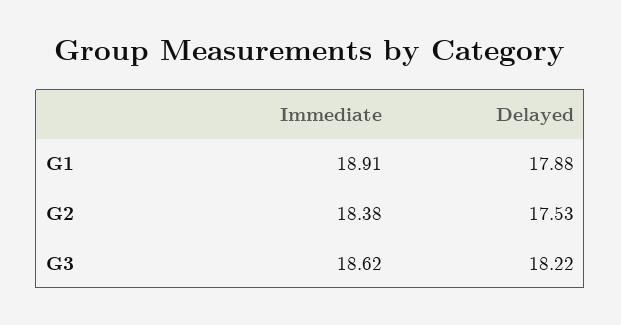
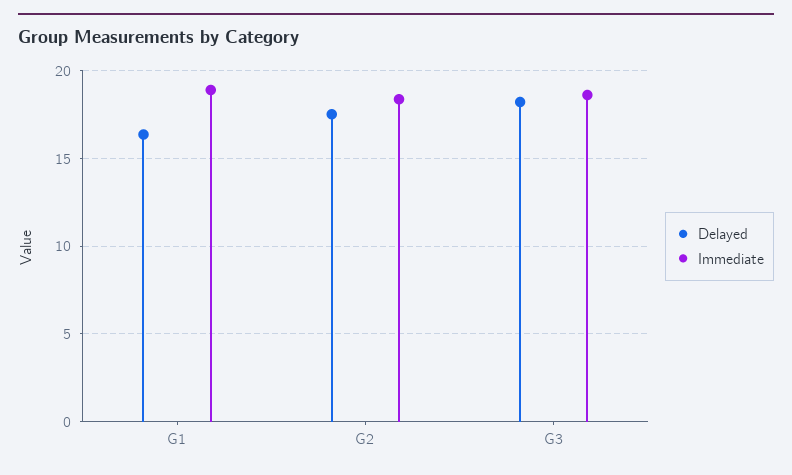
Delayed, G1: 17.88 -> 16.5

